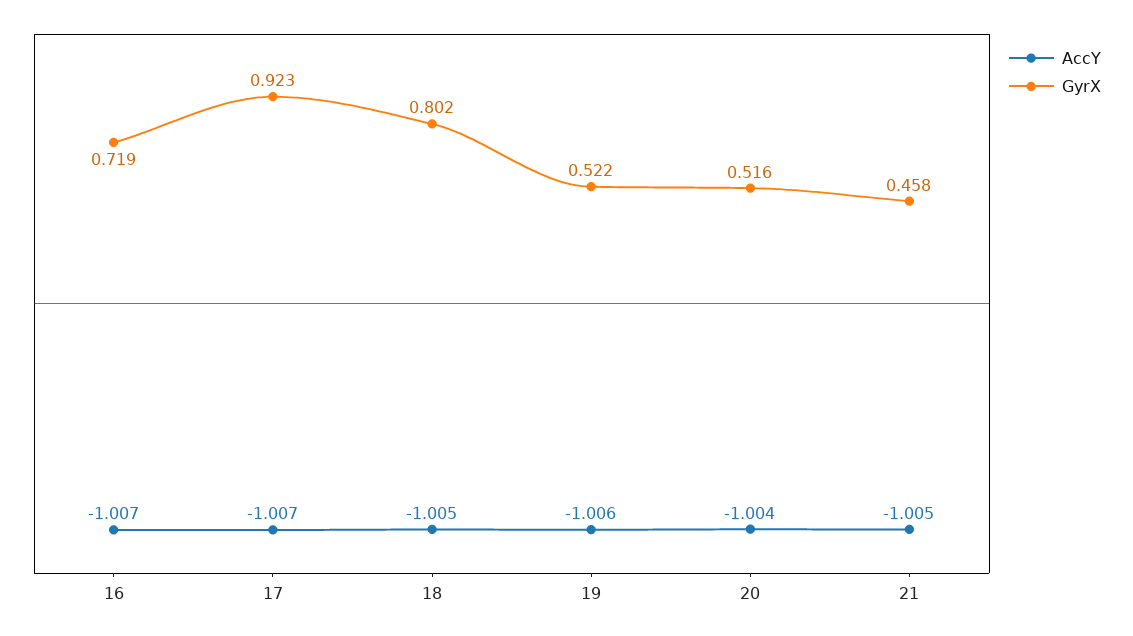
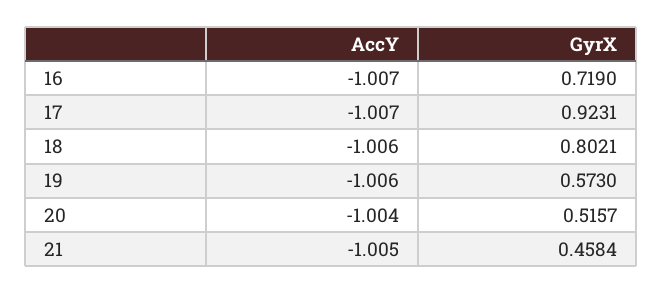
AccY, 18: -1.005 -> -1.006
GyrX, 19: 0.522 -> 0.573

